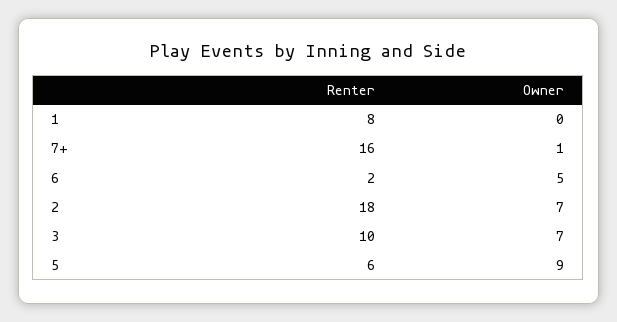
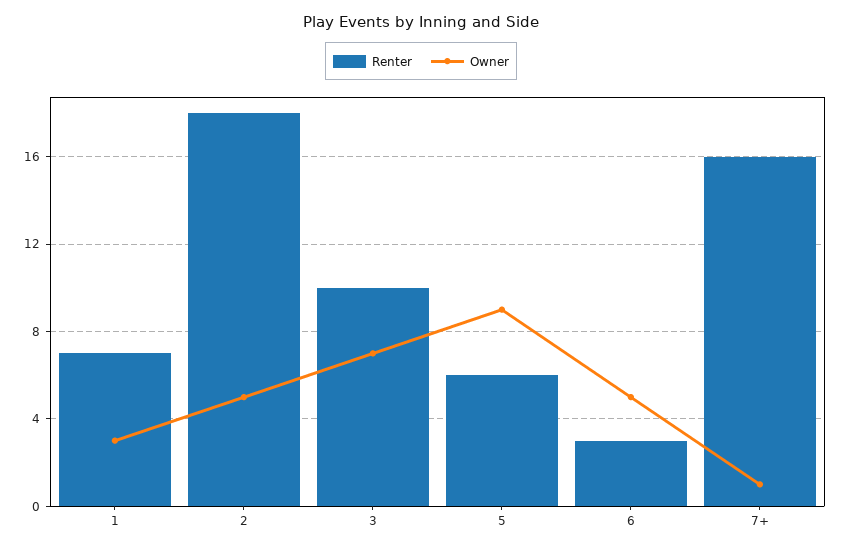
Renter, 1: 8 -> 7
Owner, 1: 0 -> 3
Renter, 6: 2 -> 3
Owner, 2: 7 -> 5

